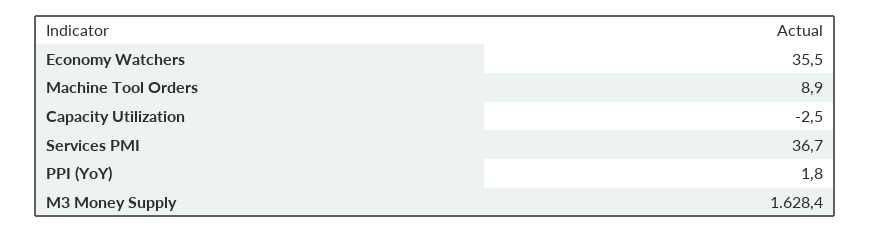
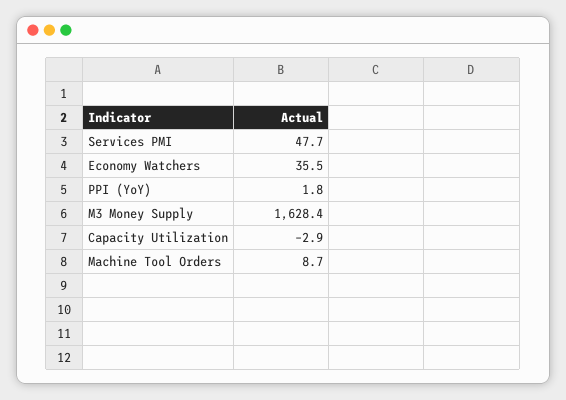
Machine Tool Orders: 8.9 -> 8.7
Capacity Utilization: -2.5 -> -2.9
Services PMI: 36.7 -> 47.7

